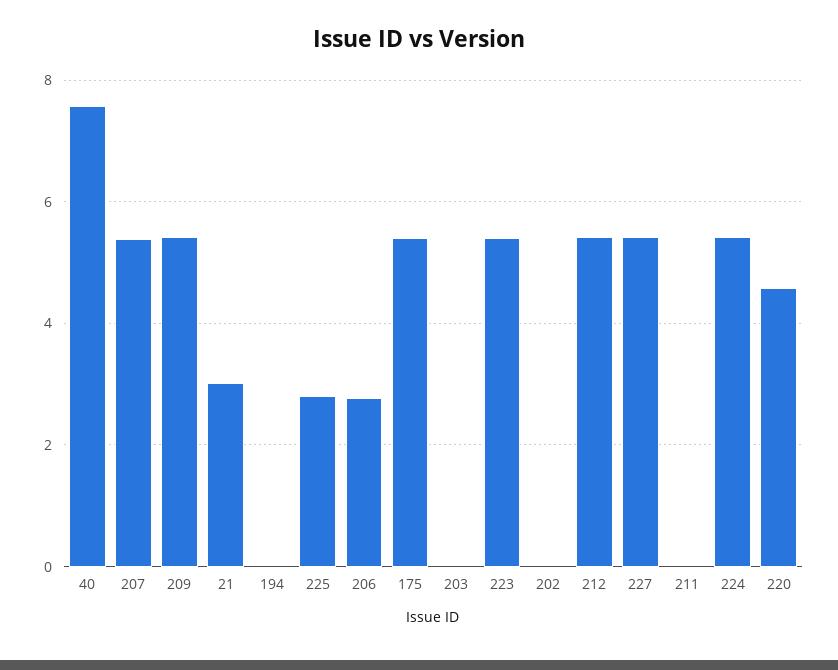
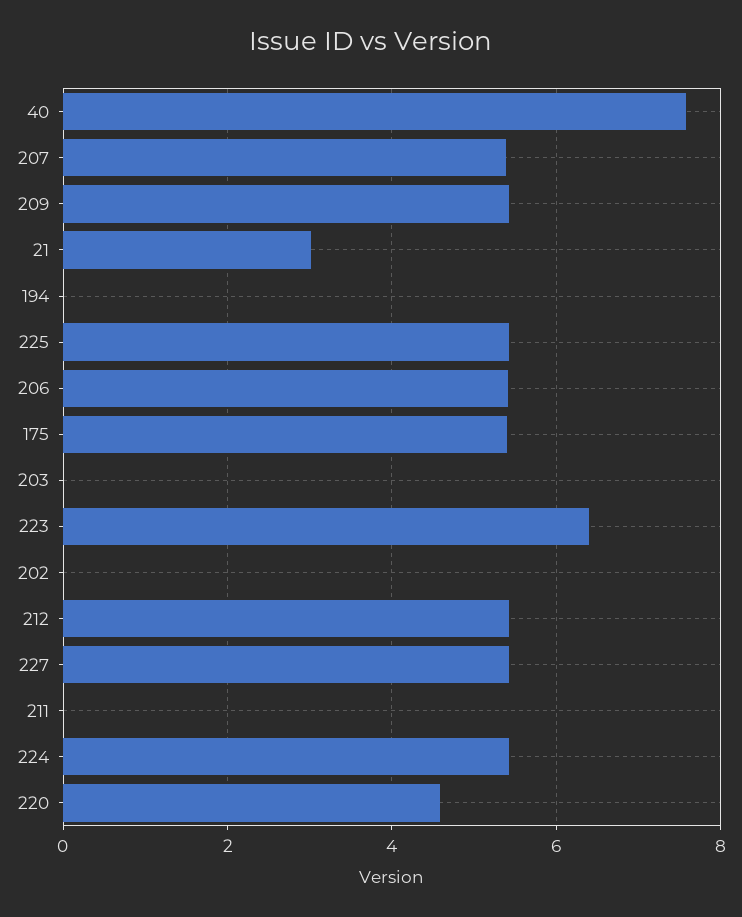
225: 2.8 -> 5.4
206: 2.8 -> 5.4
223: 5.4 -> 6.4

